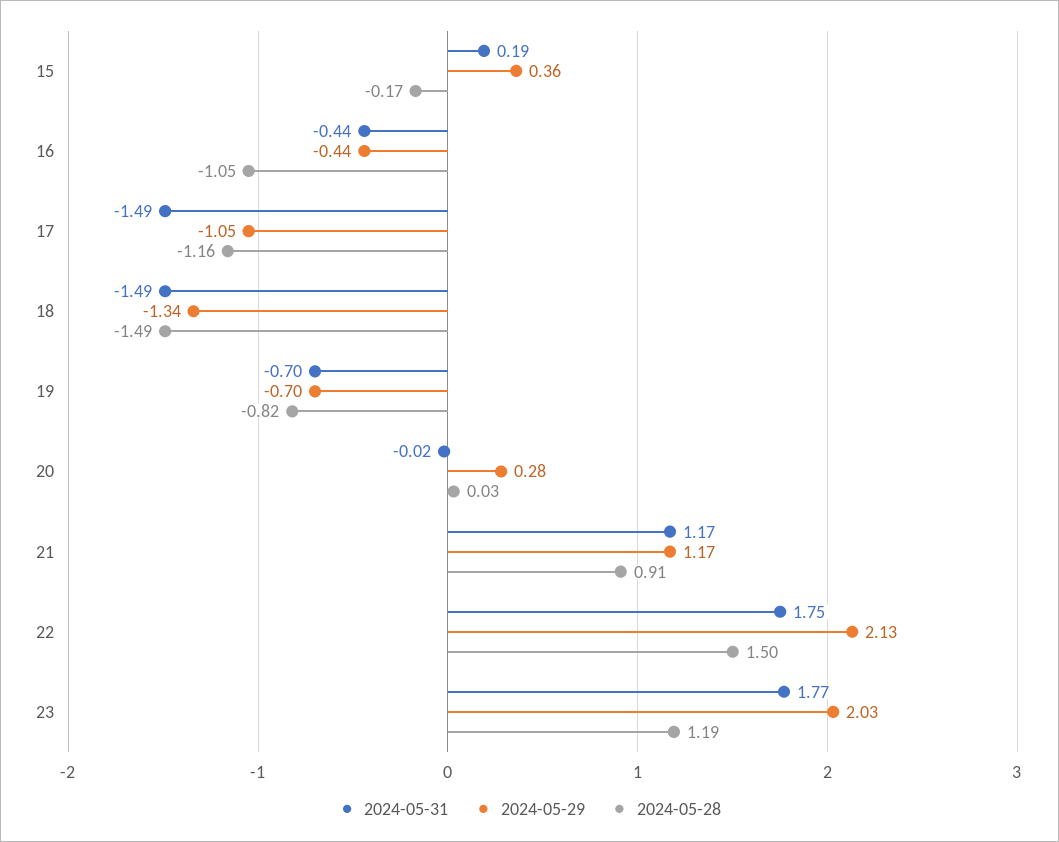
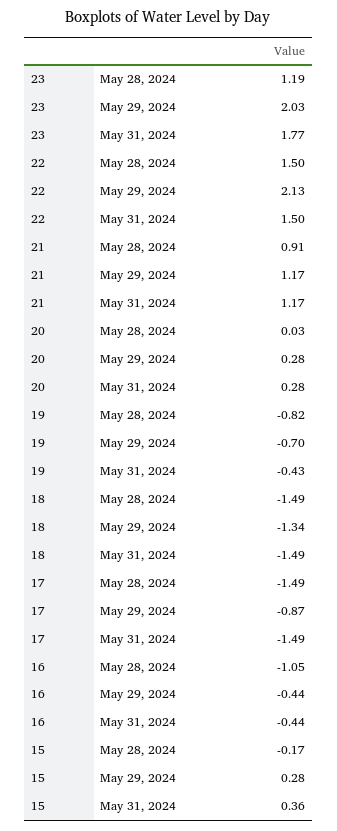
2024-05-31, 15: 0.19 -> 0.36
2024-05-29, 15: 0.36 -> 0.28
2024-05-29, 17: -1.05 -> -0.87
2024-05-28, 17: -1.16 -> -1.49
2024-05-31, 19: -0.7 -> -0.43
2024-05-31, 20: -0.02 -> 0.28
2024-05-31, 22: 1.75 -> 1.5

